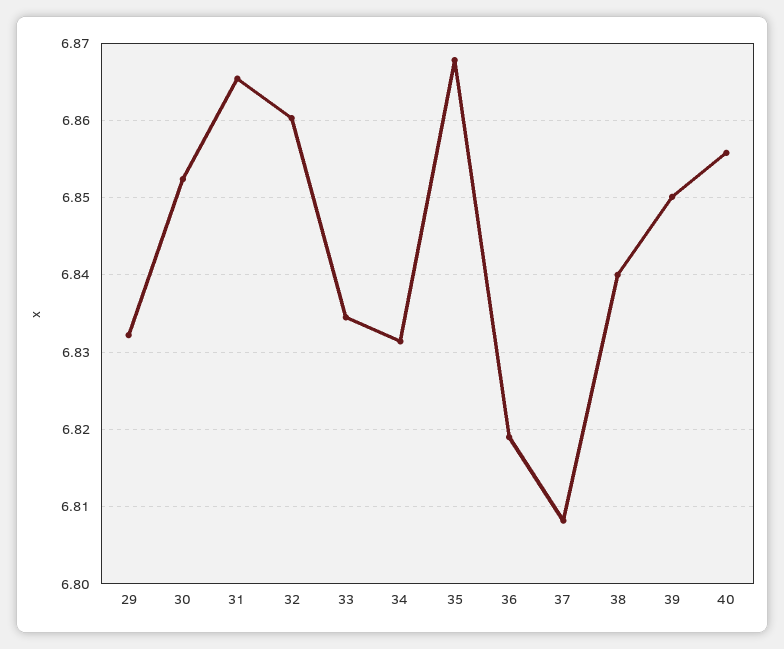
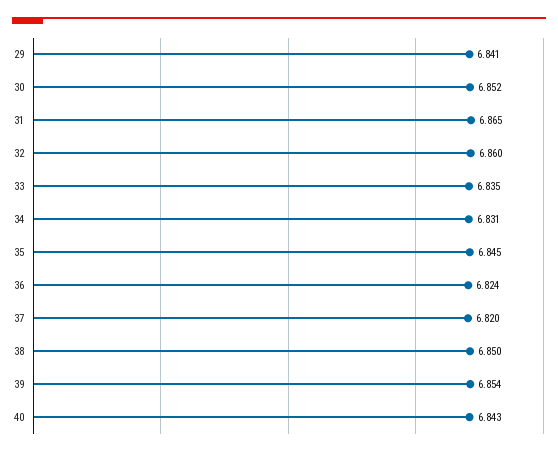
29: 6.832 -> 6.841
35: 6.868 -> 6.845
36: 6.819 -> 6.824
37: 6.808 -> 6.82
38: 6.84 -> 6.85
39: 6.85 -> 6.854
40: 6.856 -> 6.843

